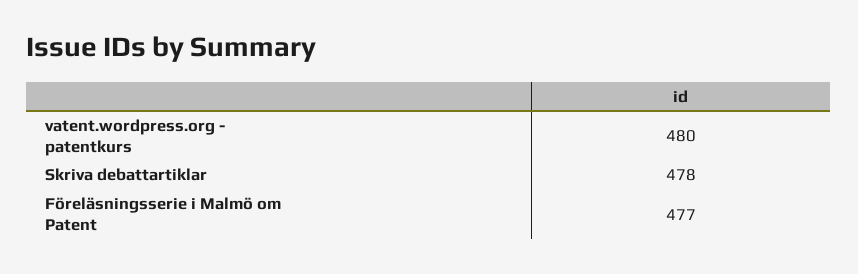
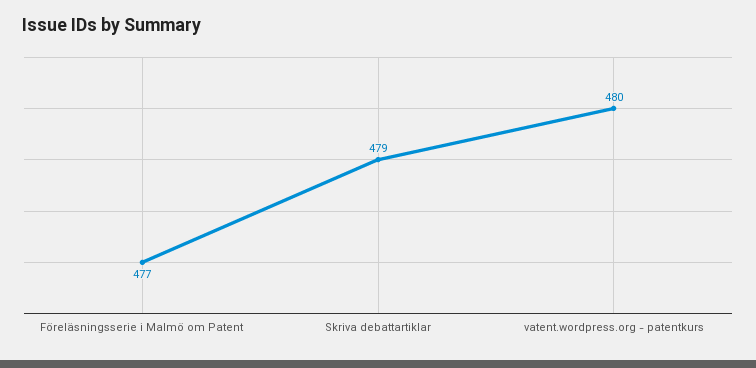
Skriva debattartiklar: 478 -> 479

